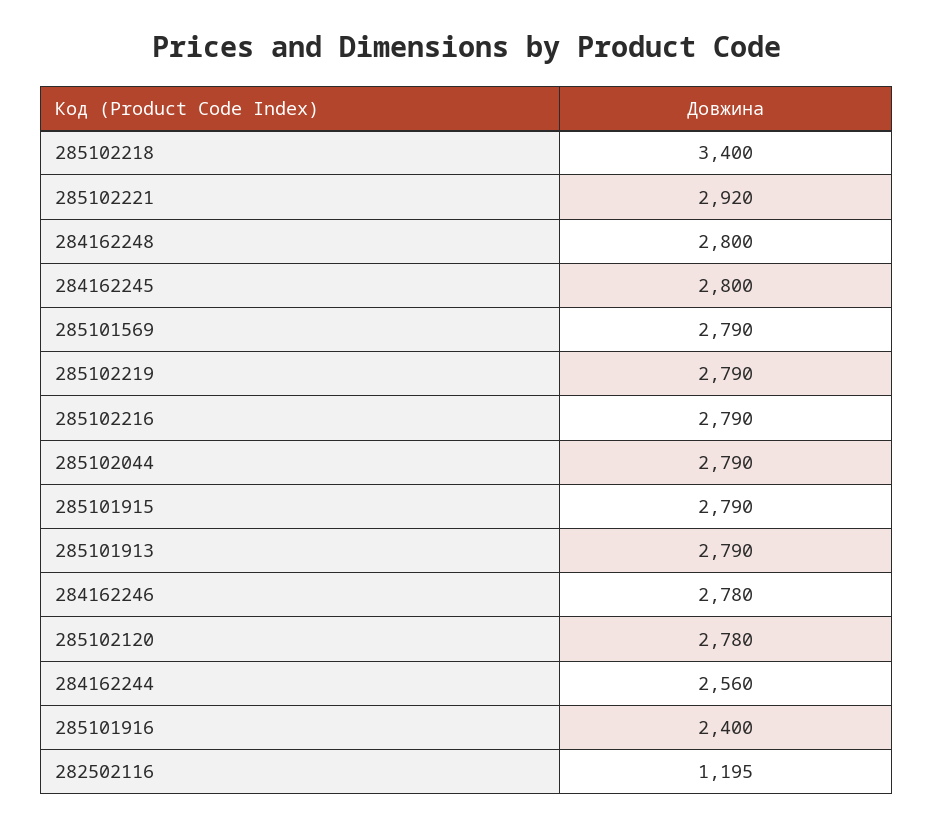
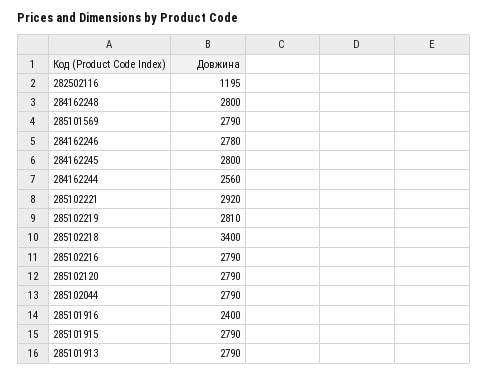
285102219: 2790 -> 2810
285102120: 2780 -> 2790

